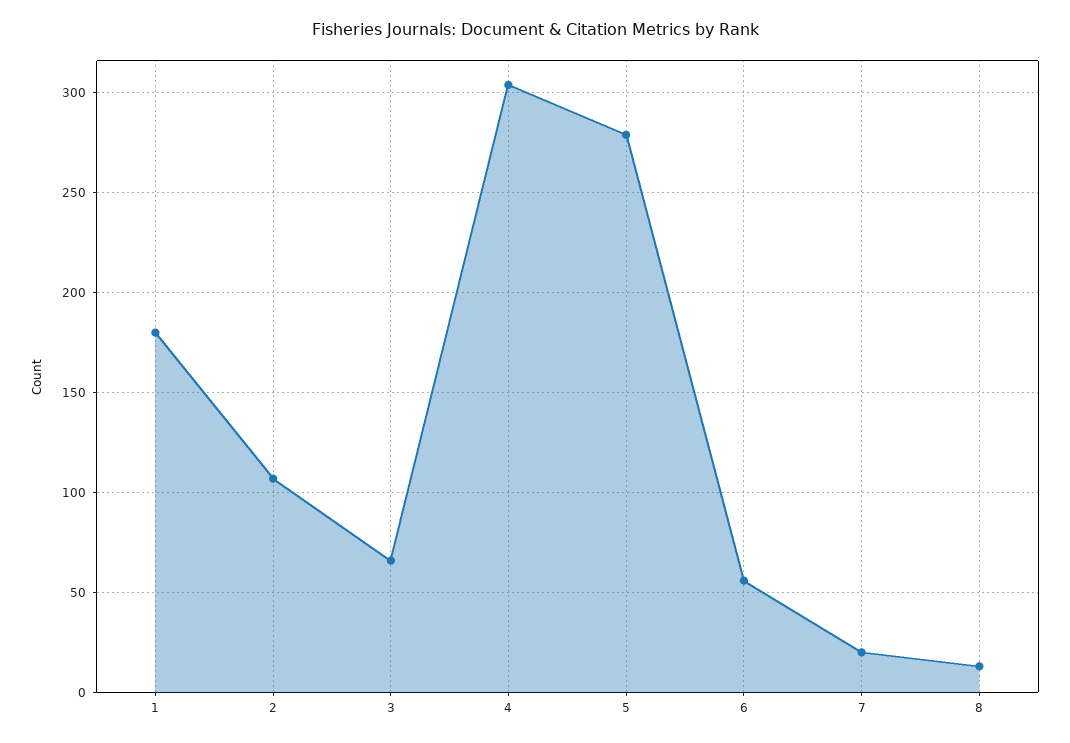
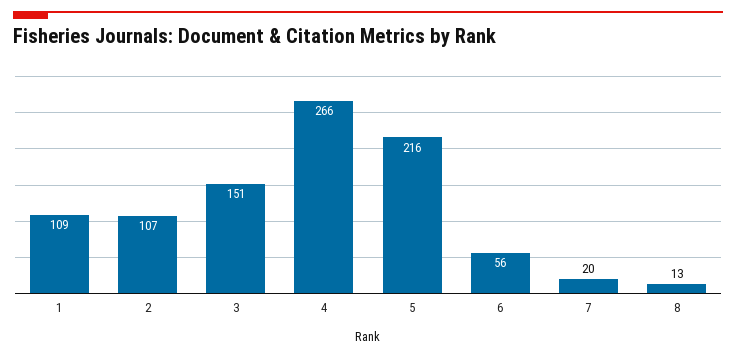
1: 180 -> 109
3: 65 -> 151
4: 305 -> 266
5: 280 -> 216

